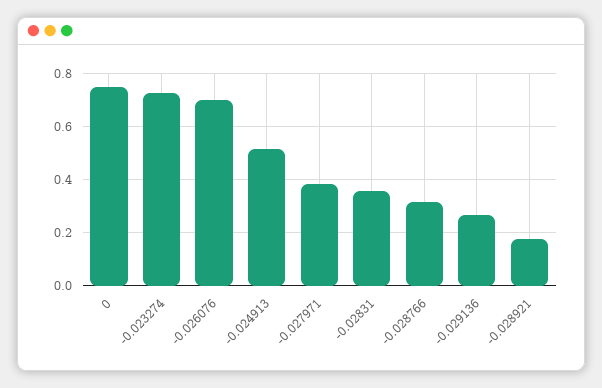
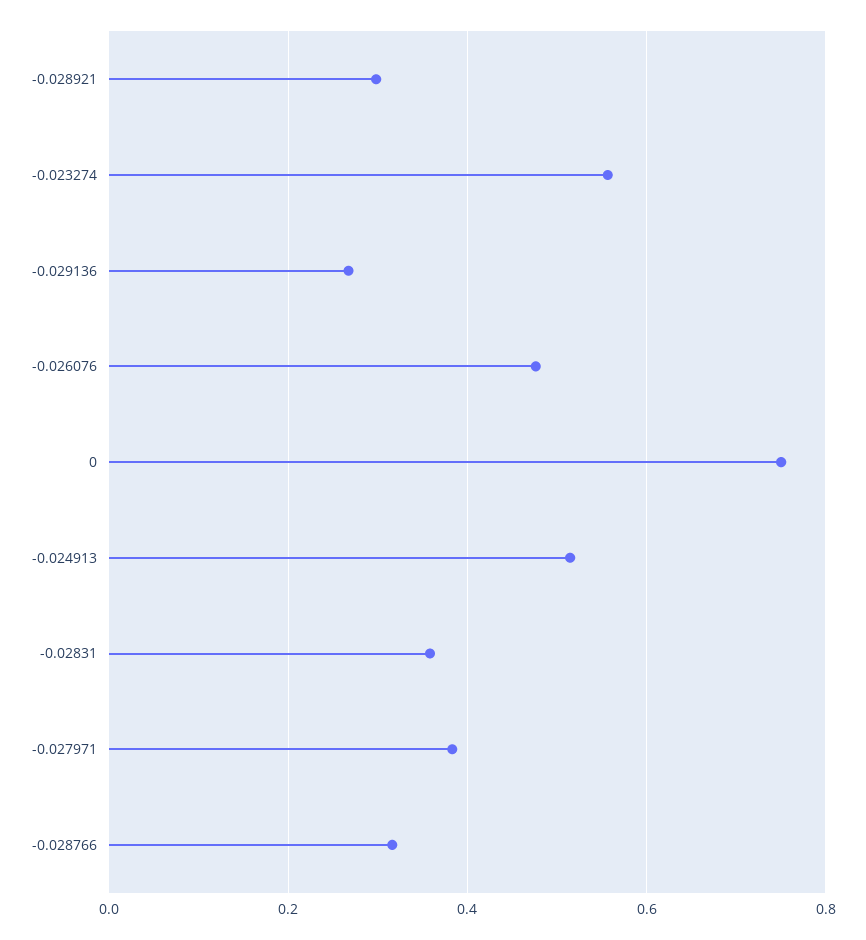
-0.023274: 0.725 -> 0.56
-0.026076: 0.7 -> 0.48
-0.028921: 0.175 -> 0.3

